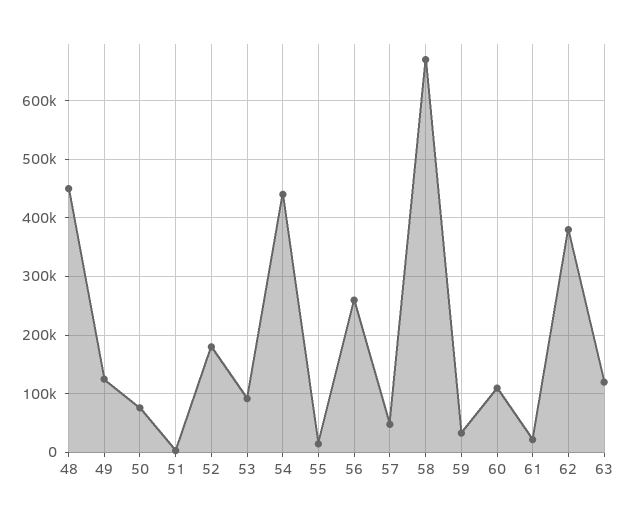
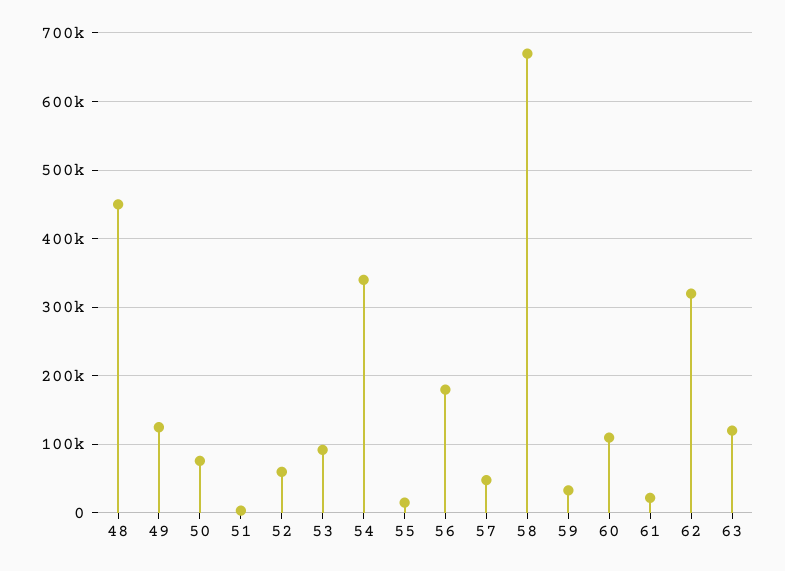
52: 180000 -> 60000
54: 440000 -> 340000
56: 260000 -> 180000
62: 380000 -> 320000

